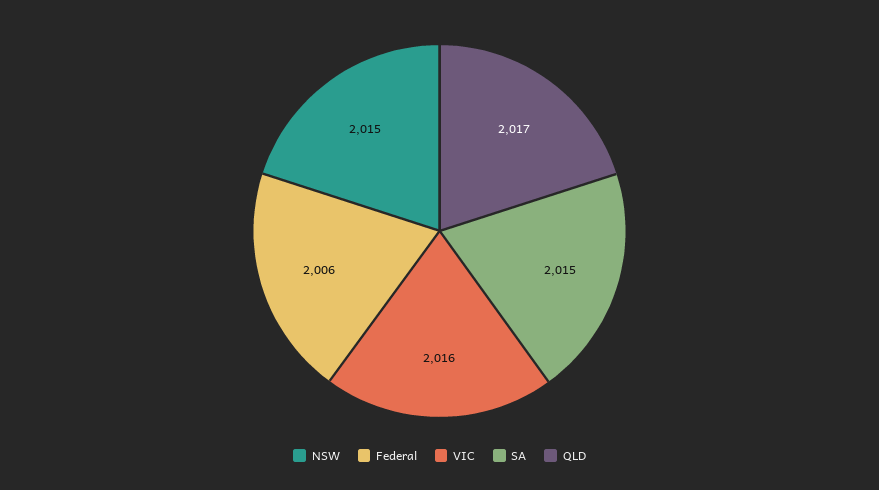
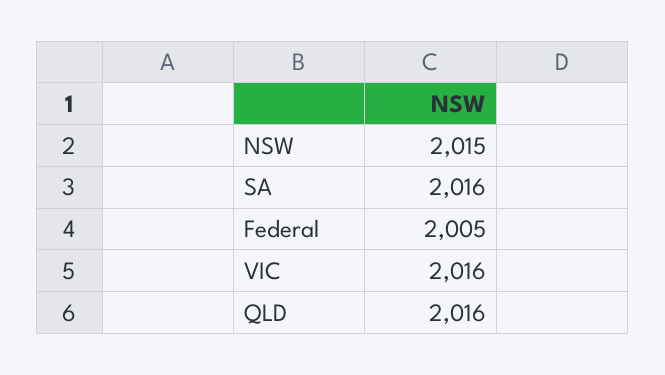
Federal: 2006 -> 2005
SA: 2015 -> 2016
QLD: 2017 -> 2016

